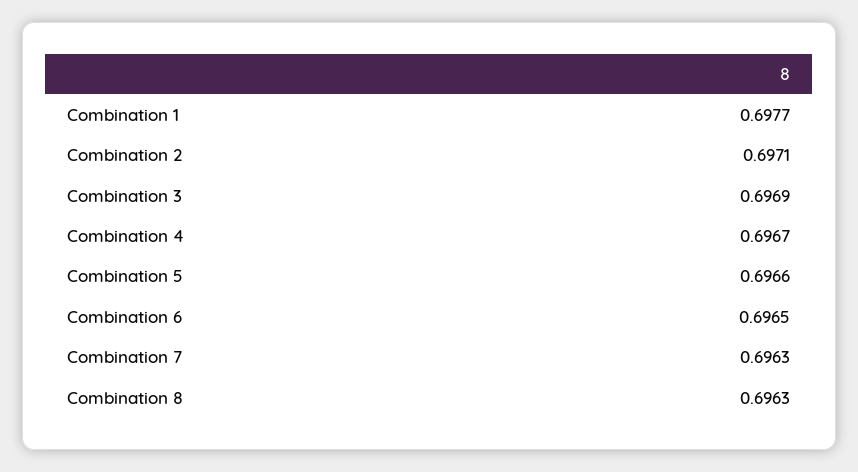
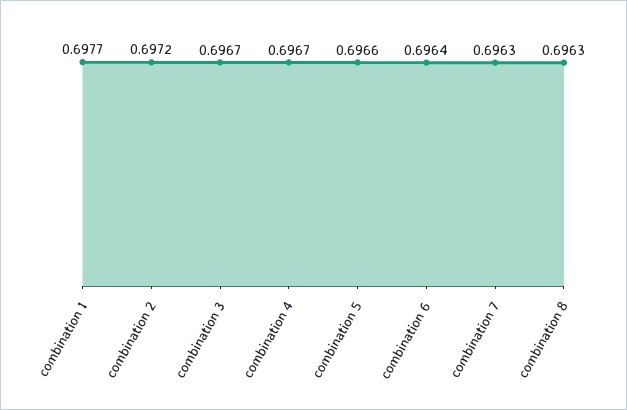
Combination 2: 0.6971 -> 0.6972
Combination 3: 0.6969 -> 0.6967
Combination 6: 0.6965 -> 0.6964

